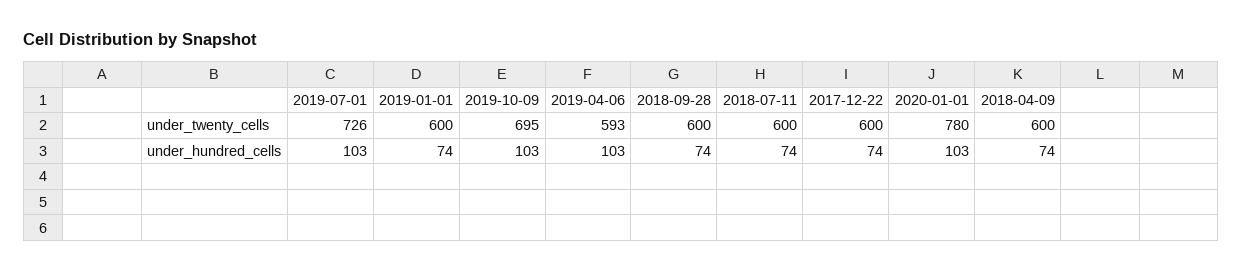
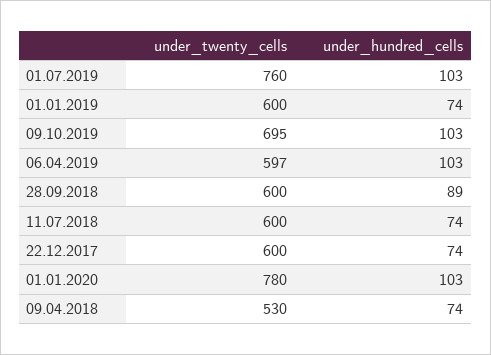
2019-07-01, under_twenty_cells: 726 -> 760
2019-04-06, under_twenty_cells: 593 -> 597
2018-04-09, under_twenty_cells: 600 -> 530
2018-09-28, under_hundred_cells: 74 -> 89

